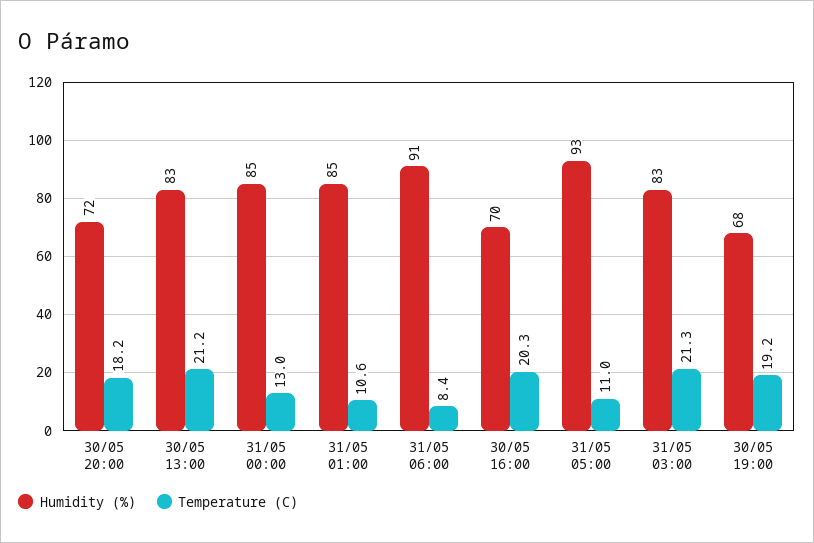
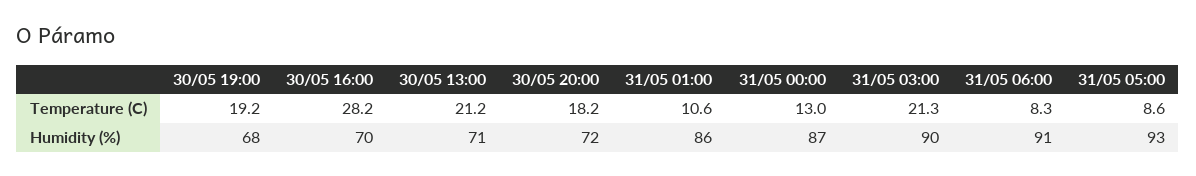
Humidity (%), 30/05 13:00: 83 -> 71
Humidity (%), 31/05 00:00: 85 -> 87
Humidity (%), 31/05 01:00: 85 -> 86
Temperature (C), 31/05 06:00: 8.4 -> 8.3
Temperature (C), 30/05 16:00: 20.3 -> 28.2
Temperature (C), 31/05 05:00: 11 -> 8.6
Humidity (%), 31/05 03:00: 83 -> 90

